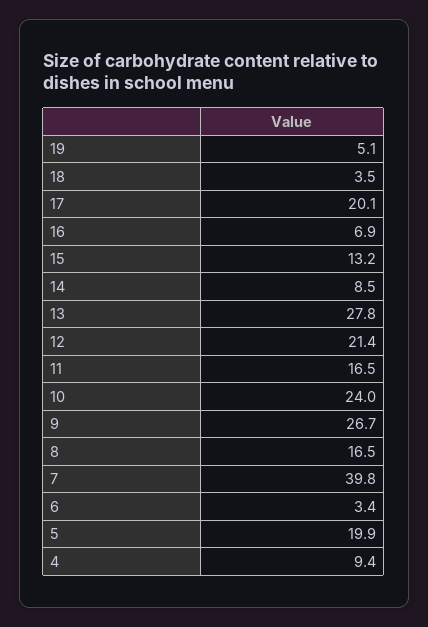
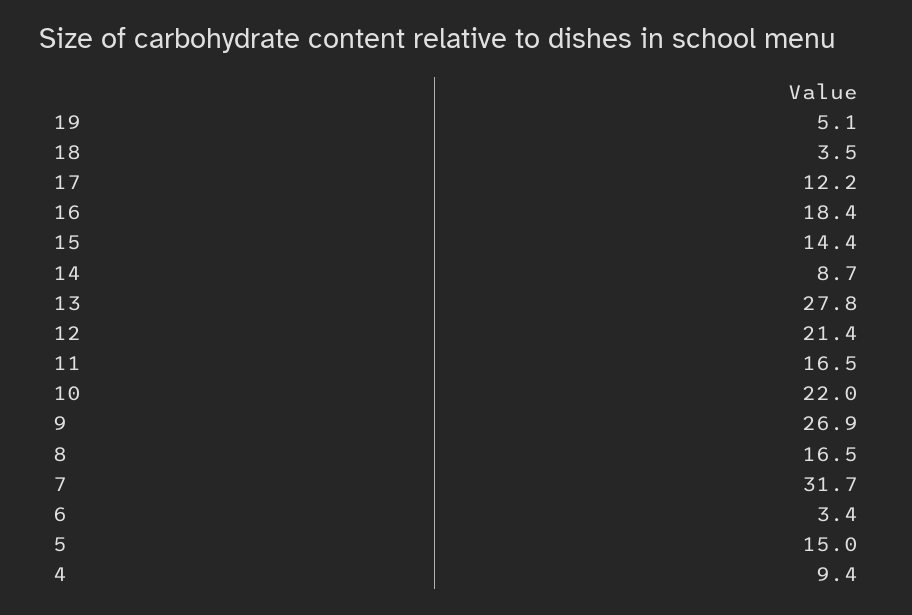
17: 20.1 -> 12.2
16: 6.9 -> 18.4
15: 13.2 -> 14.4
14: 8.5 -> 8.7
10: 24 -> 22
9: 26.7 -> 26.9
7: 39.8 -> 31.7
5: 19.9 -> 15

